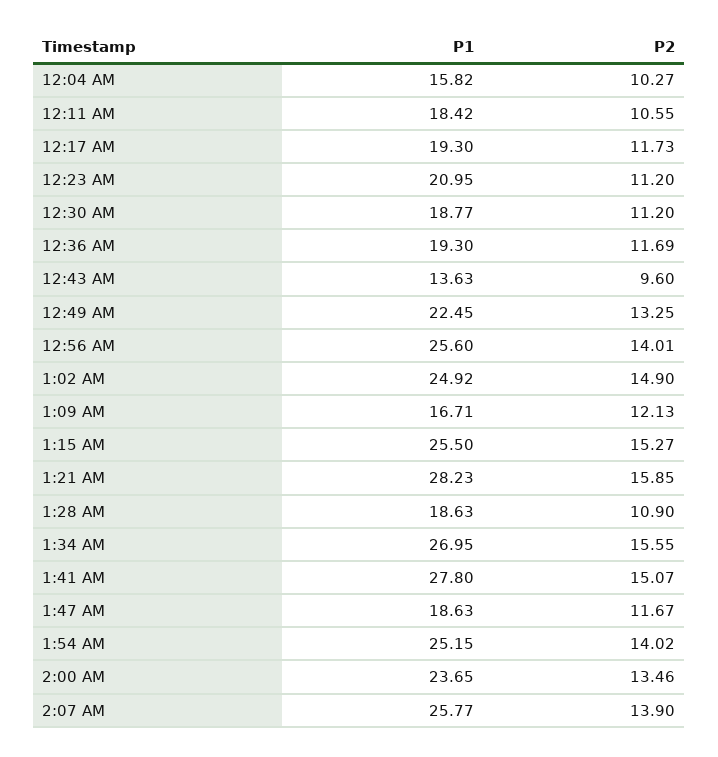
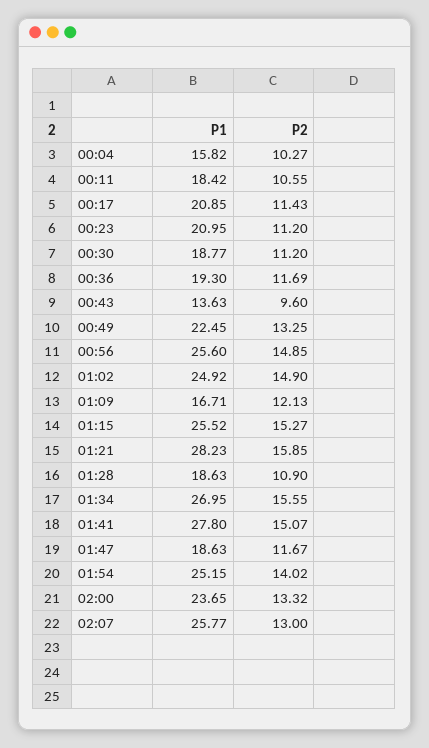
P1, 12:17 AM: 19.3 -> 20.85
P2, 12:17 AM: 11.73 -> 11.43
P2, 12:56 AM: 14.01 -> 14.85
P1, 1:15 AM: 25.5 -> 25.52
P2, 2:00 AM: 13.46 -> 13.32
P2, 2:07 AM: 13.9 -> 13

